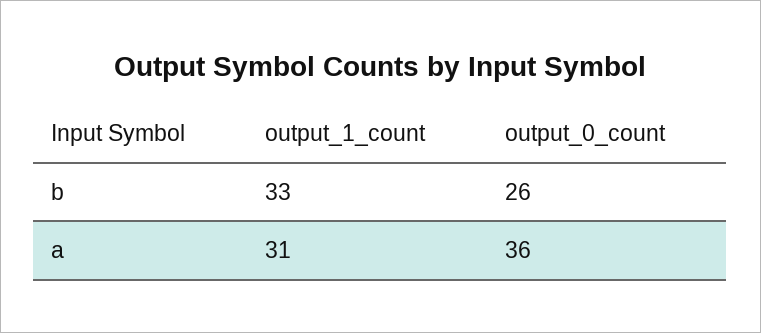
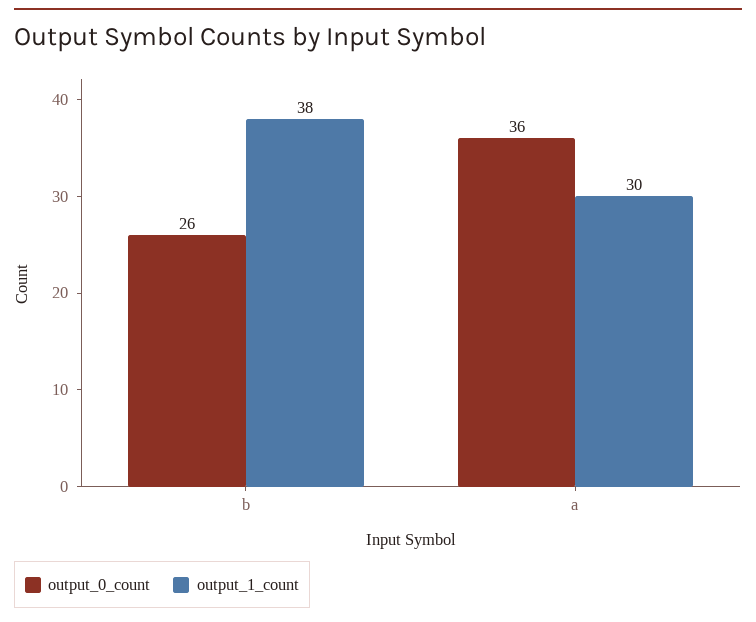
output_1_count, b: 33 -> 38
output_1_count, a: 31 -> 30

